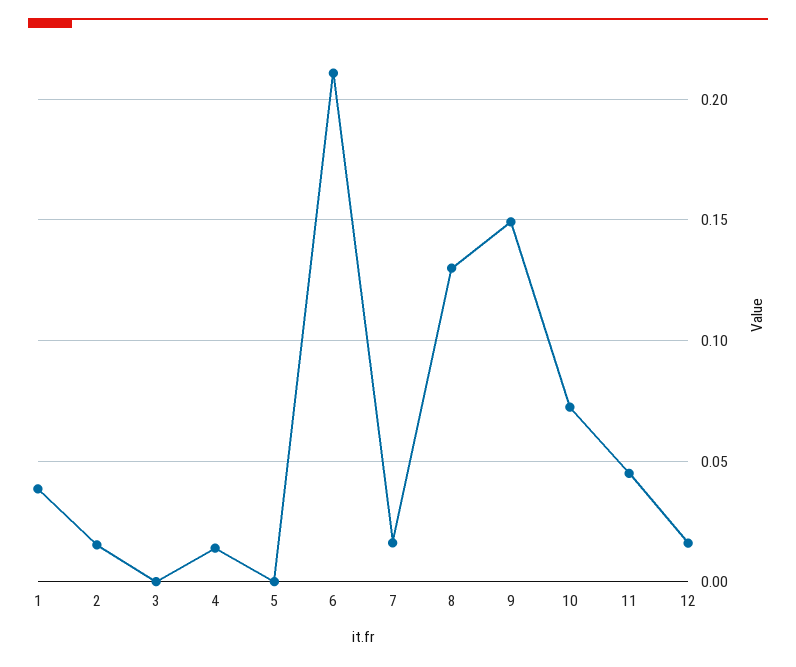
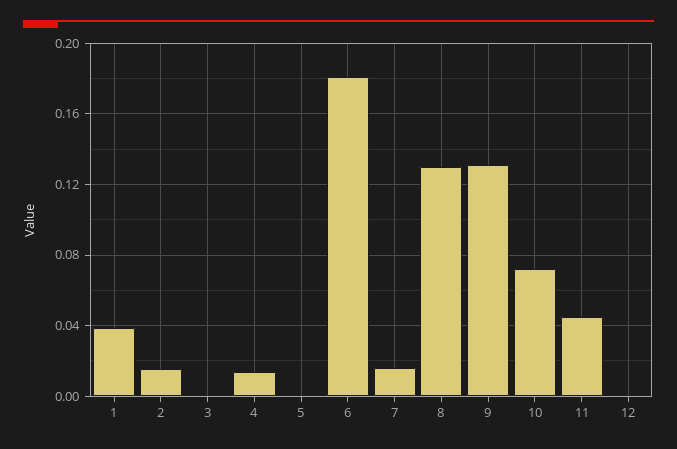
6: 0.21 -> 0.18
9: 0.15 -> 0.13
12: 0.015 -> 0

